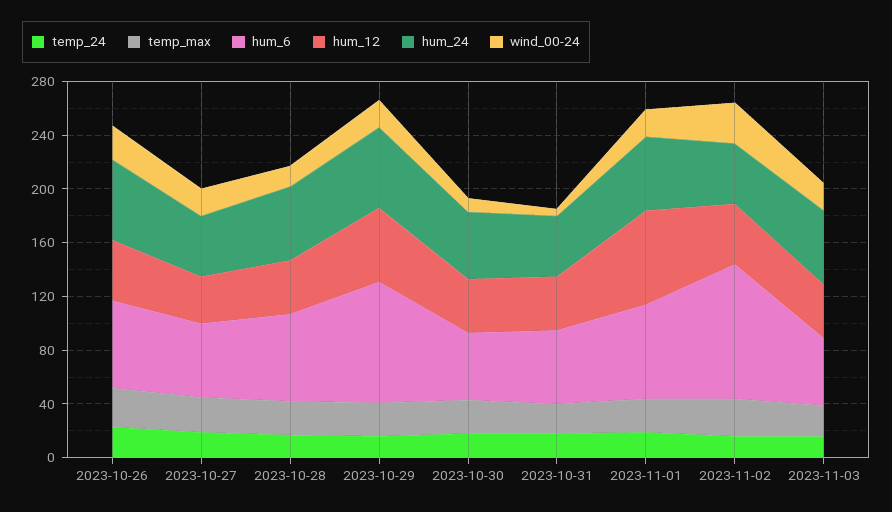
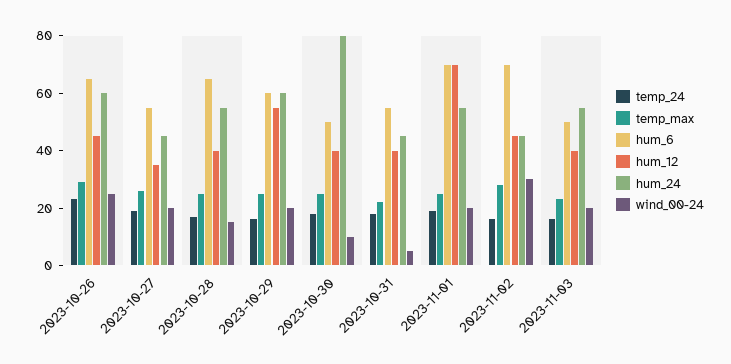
hum_6, 2023-10-29: 90 -> 60
hum_24, 2023-10-30: 50 -> 80
hum_6, 2023-11-02: 100 -> 70

